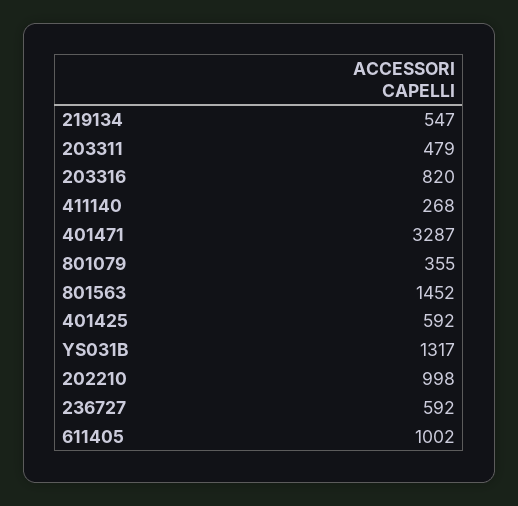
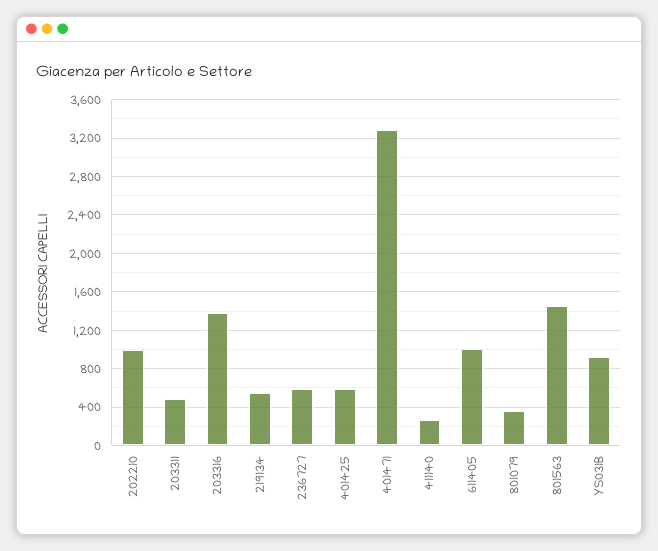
203316: 820 -> 1400
YS031B: 1317 -> 900

